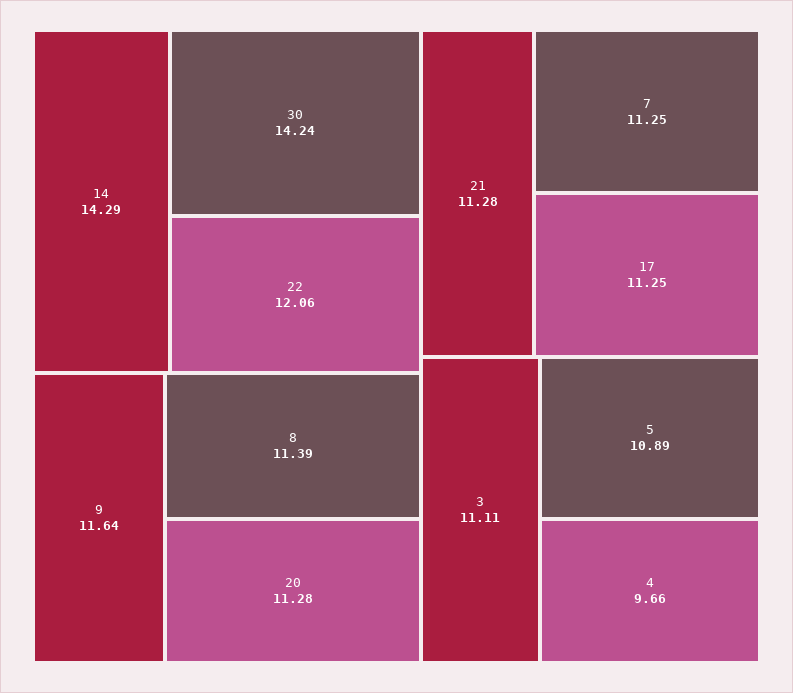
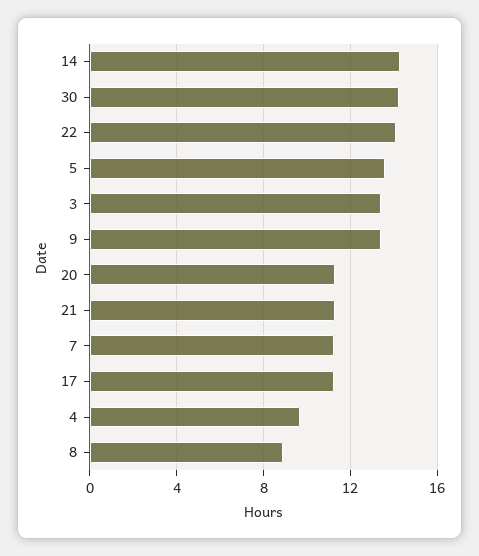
22: 12.06 -> 14
9: 11.64 -> 13.5
8: 11.39 -> 9
3: 11.11 -> 13.5
5: 10.89 -> 13.5

